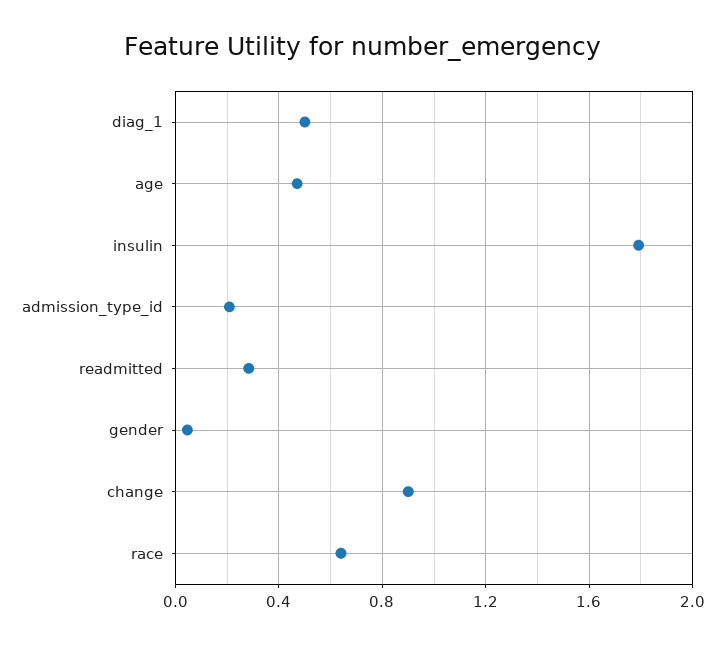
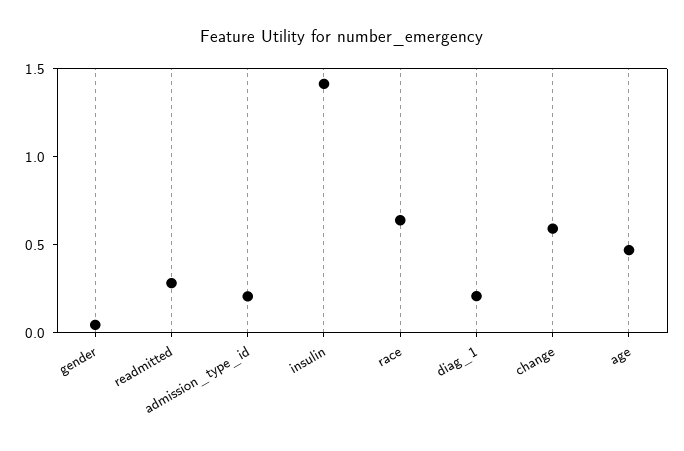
diag_1: 0.5 -> 0.2
insulin: 1.8 -> 1.4
change: 0.9 -> 0.6

